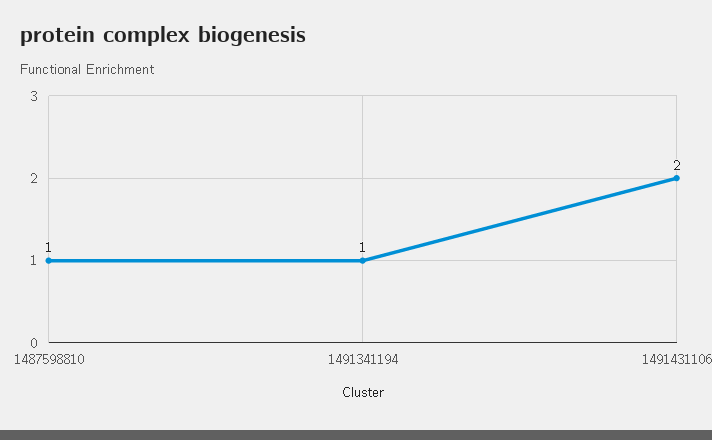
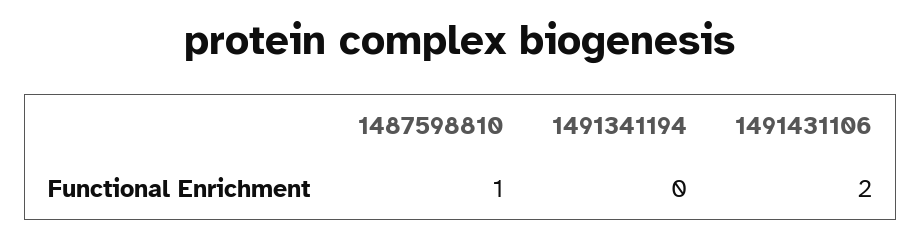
1491341194: 1 -> 0

